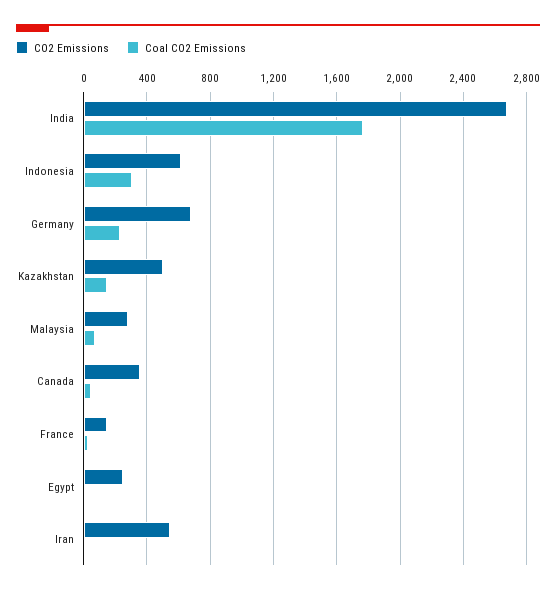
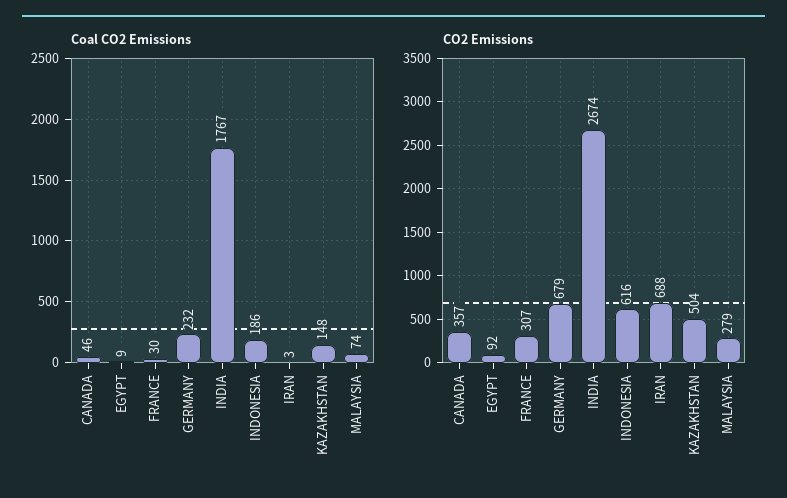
Coal CO2 Emissions, Indonesia: 300 -> 186
CO2 Emissions, France: 150 -> 307
CO2 Emissions, Egypt: 250 -> 92
CO2 Emissions, Iran: 550 -> 688

